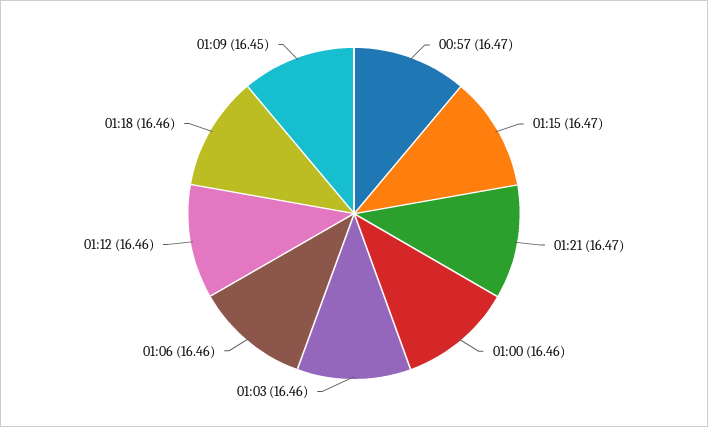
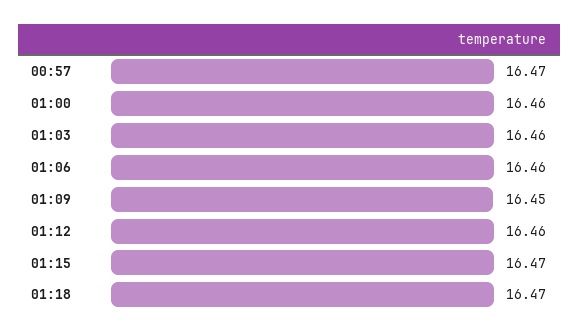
01:21: 16.47 -> none
01:18: 16.46 -> 16.47

